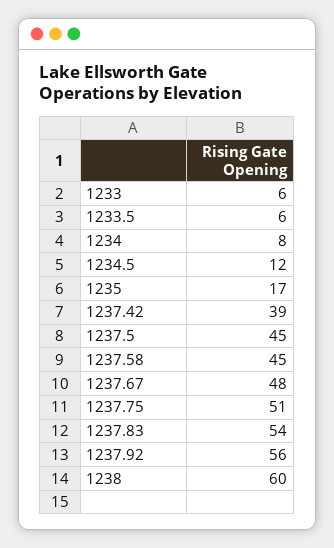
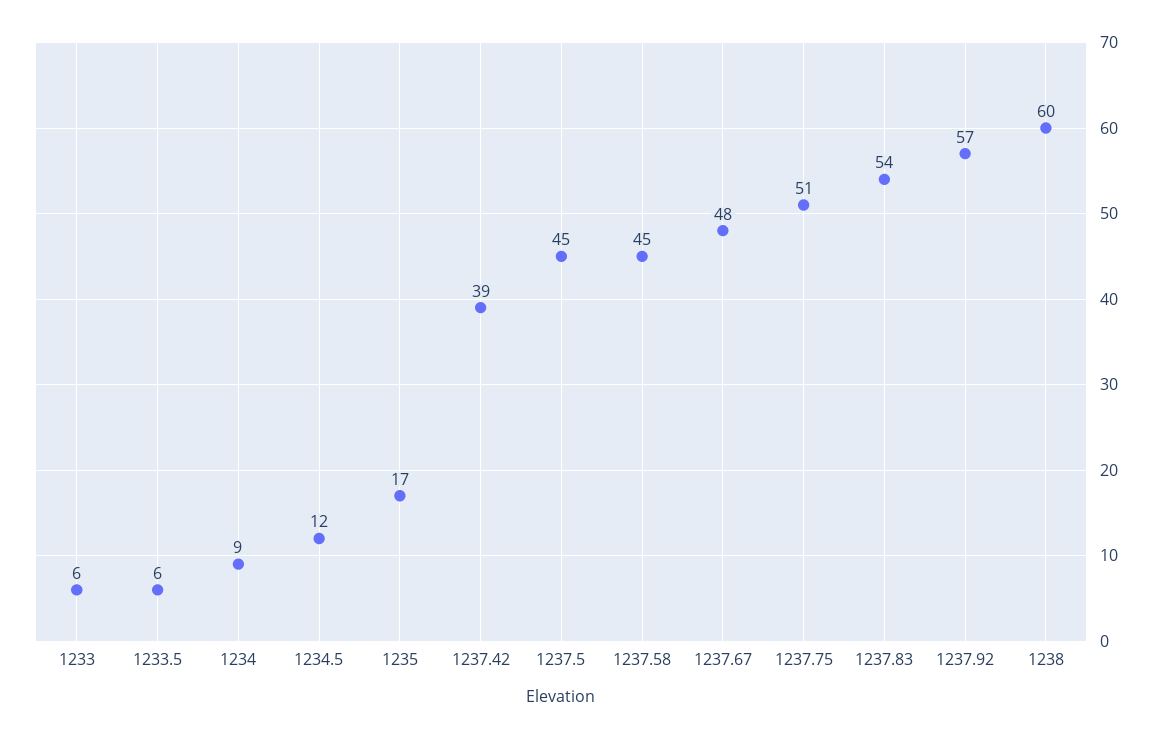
1234: 8 -> 9
1237.92: 56 -> 57

